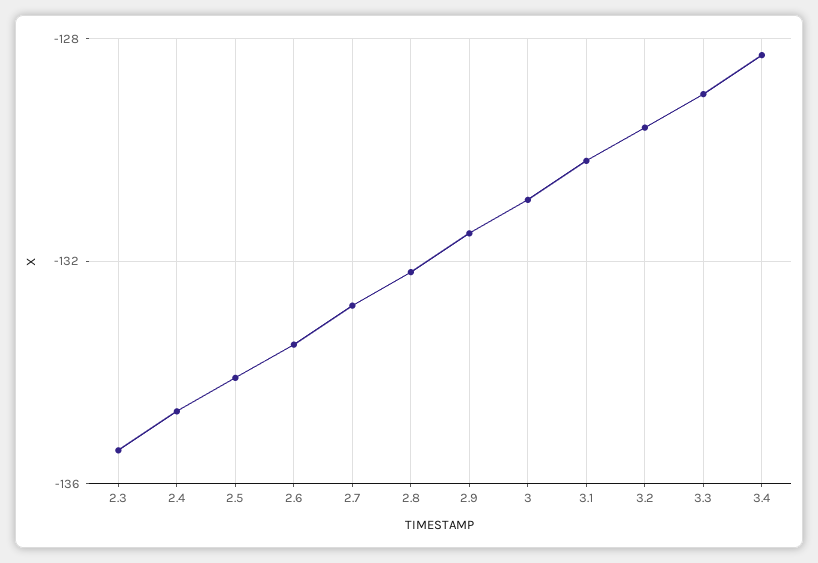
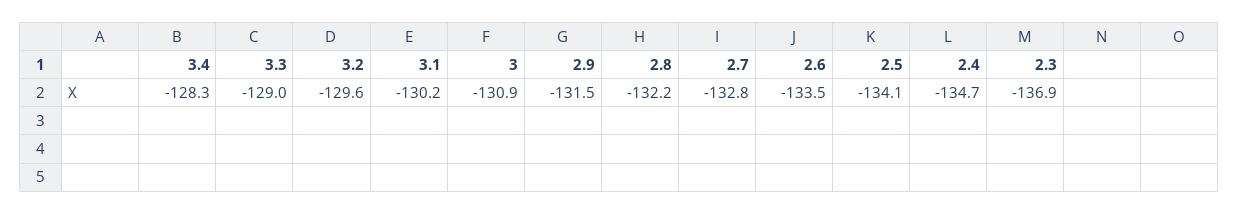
2.3: -135.5 -> -136.9

